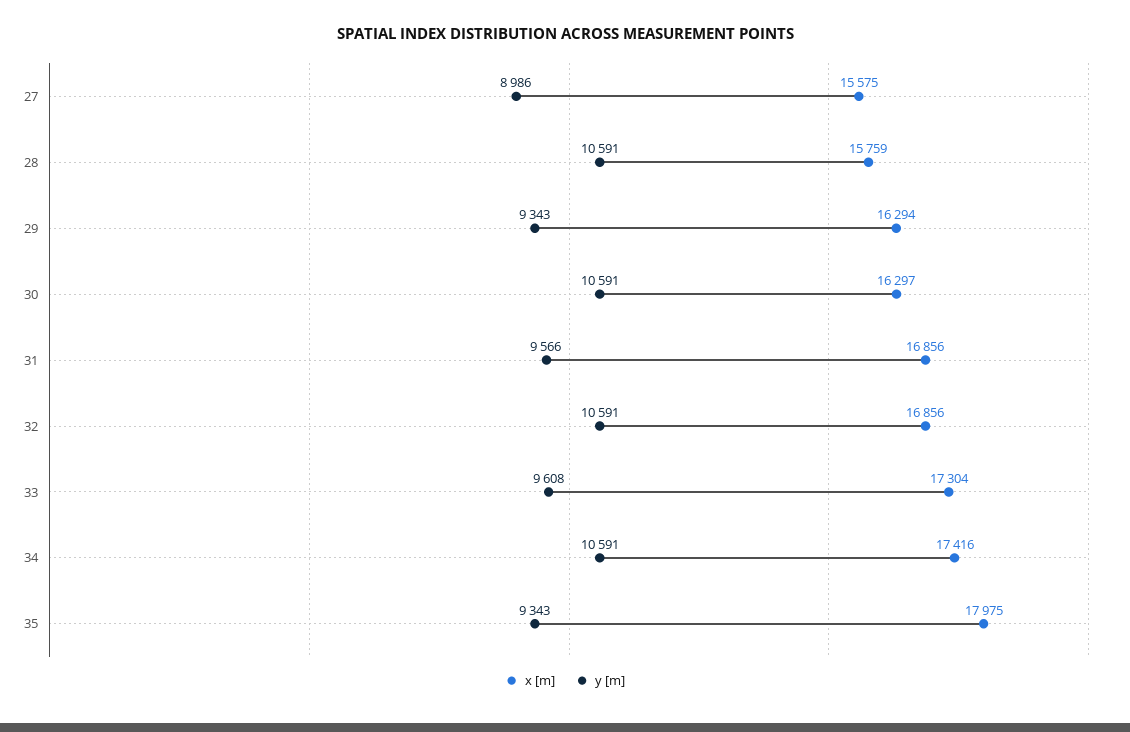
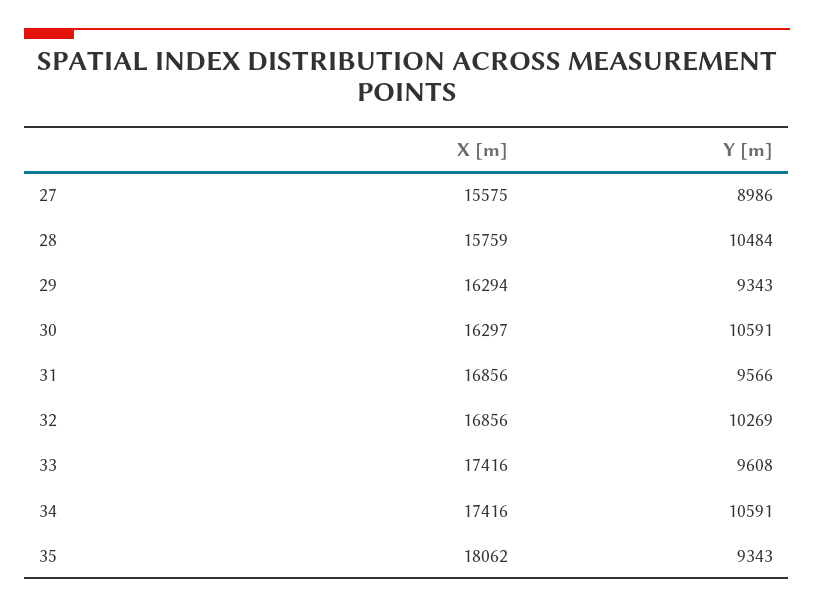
y [m], 28: 10591 -> 10484
y [m], 32: 10591 -> 10269
x [m], 33: 17304 -> 17416
x [m], 35: 17975 -> 18062

